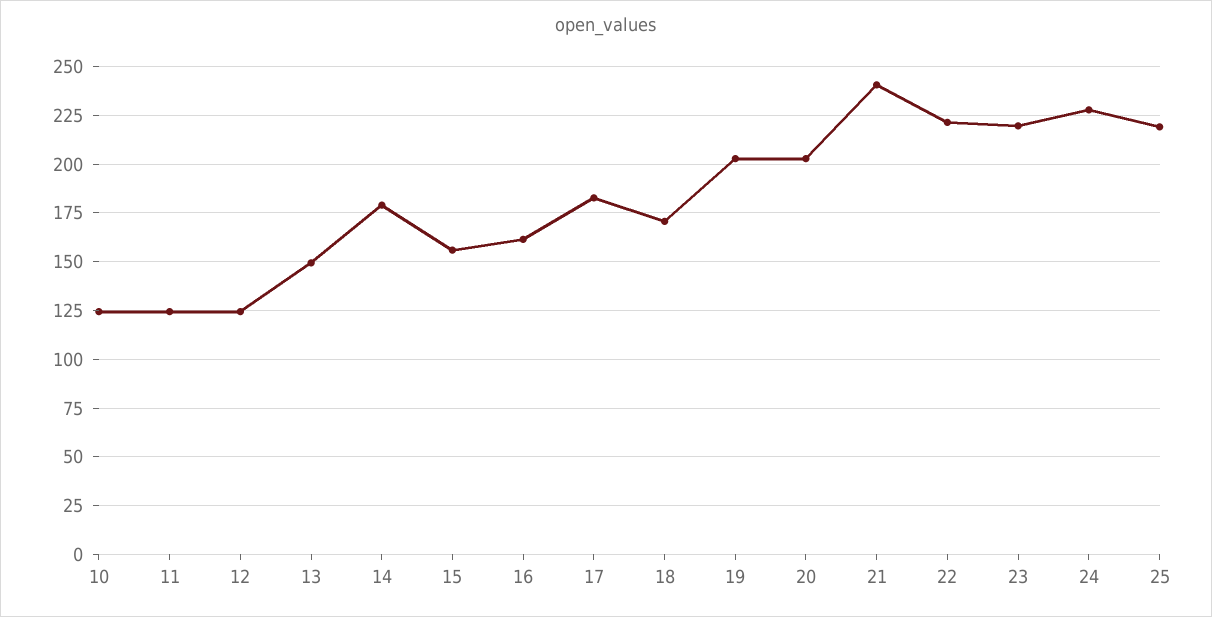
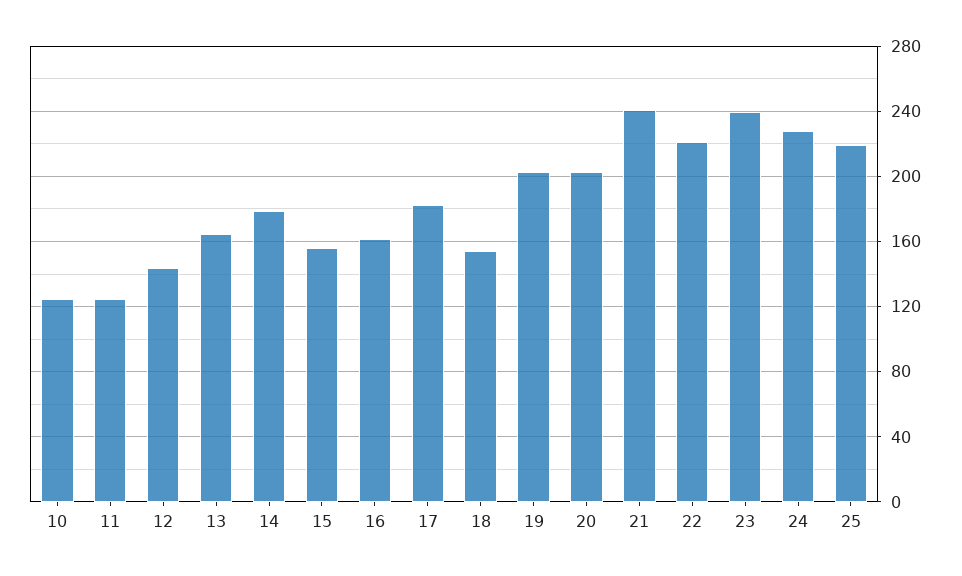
12: 125 -> 145
13: 150 -> 165
18: 170 -> 155
23: 220 -> 240

